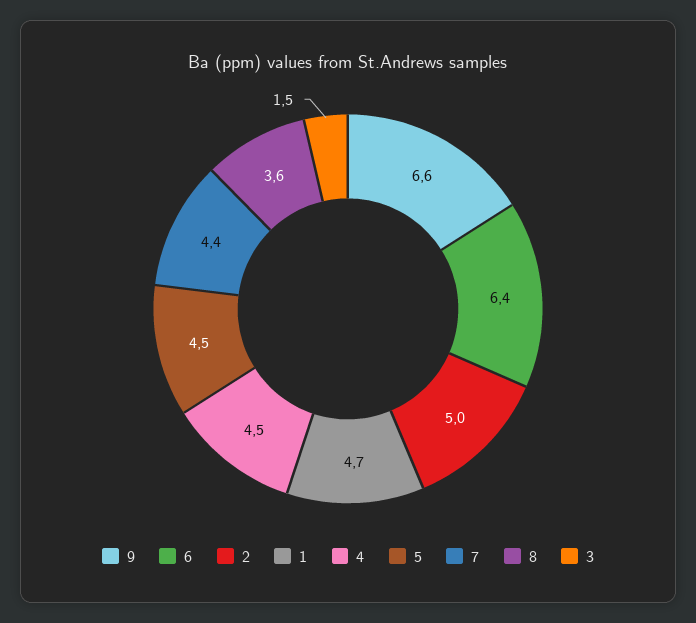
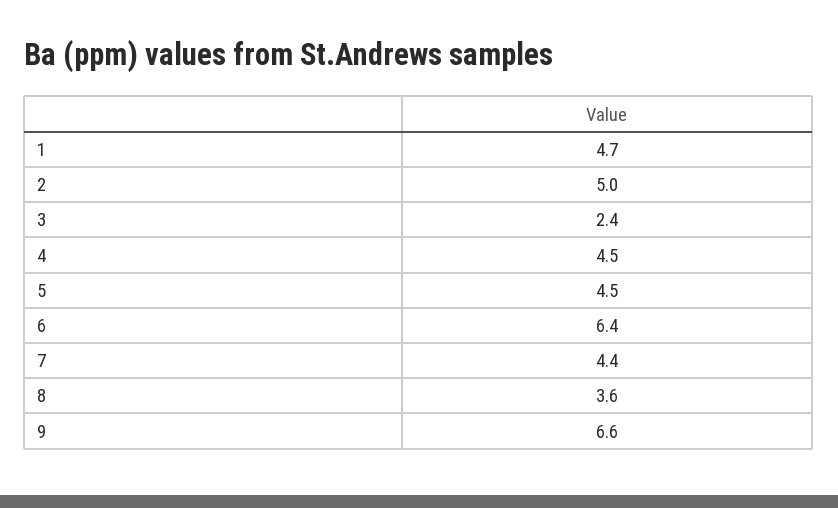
3: 1.5 -> 2.4

